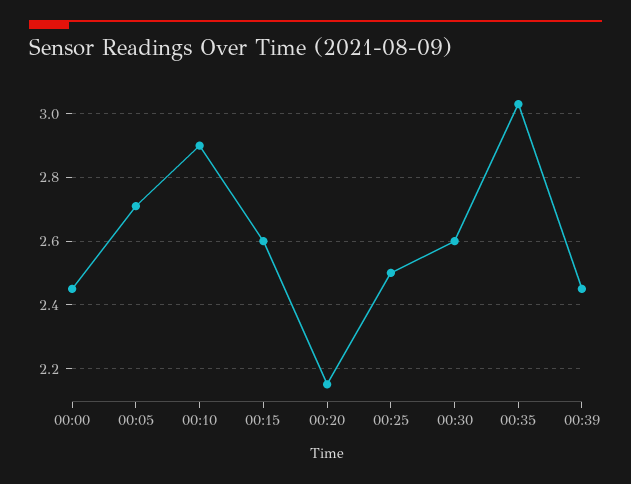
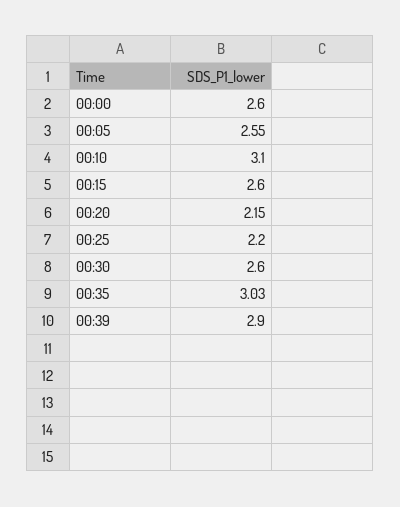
00:00: 2.45 -> 2.6
00:05: 2.7 -> 2.55
00:10: 2.9 -> 3.1
00:25: 2.5 -> 2.2
00:39: 2.45 -> 2.9

